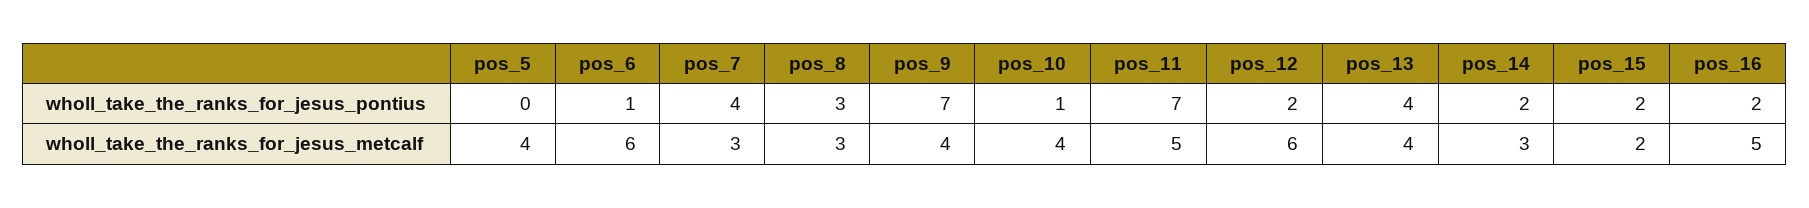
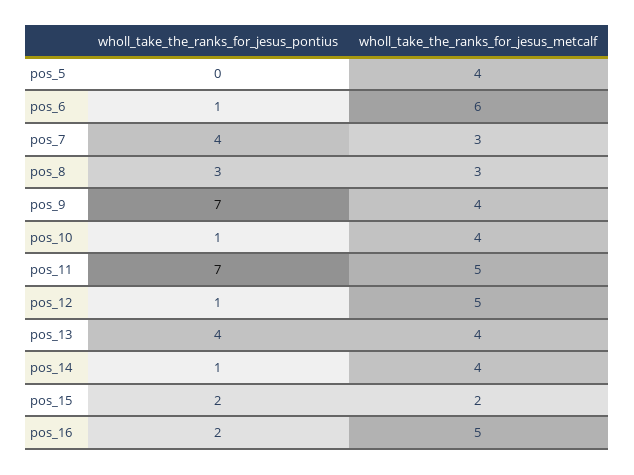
pos_12, wholl_take_the_ranks_for_jesus_pontius: 2 -> 1
pos_14, wholl_take_the_ranks_for_jesus_pontius: 2 -> 1
pos_12, wholl_take_the_ranks_for_jesus_metcalf: 6 -> 5
pos_14, wholl_take_the_ranks_for_jesus_metcalf: 3 -> 4

